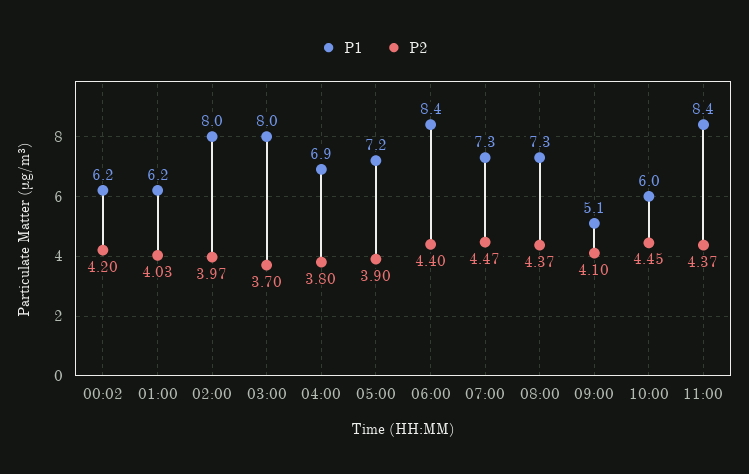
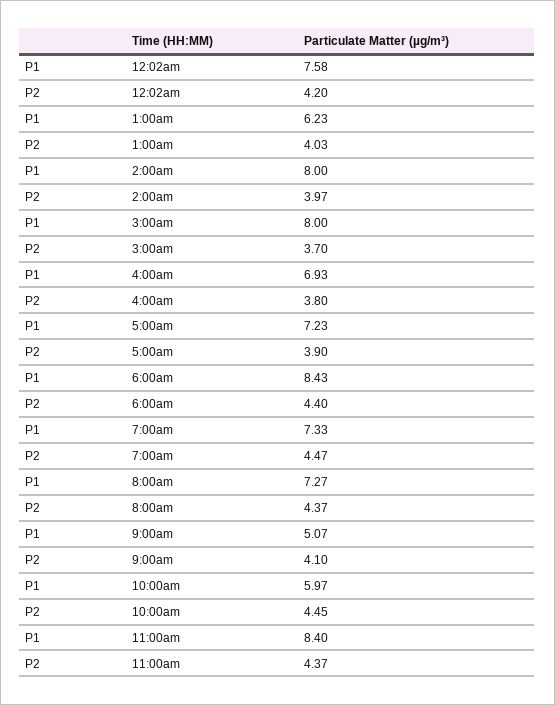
P1, 00:02: 6.2 -> 7.58

